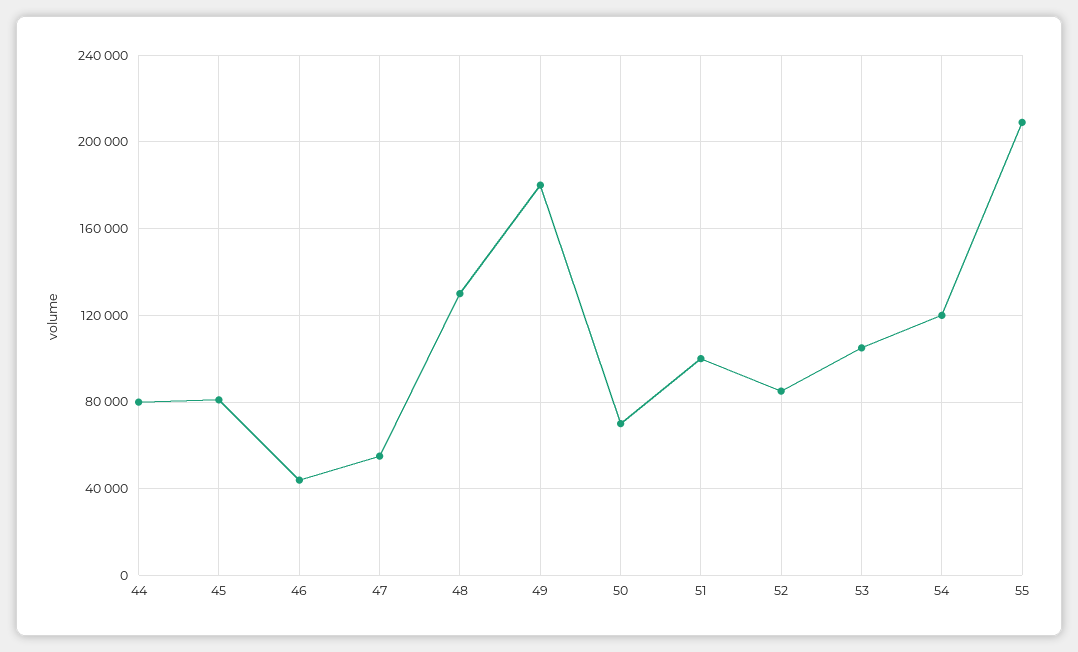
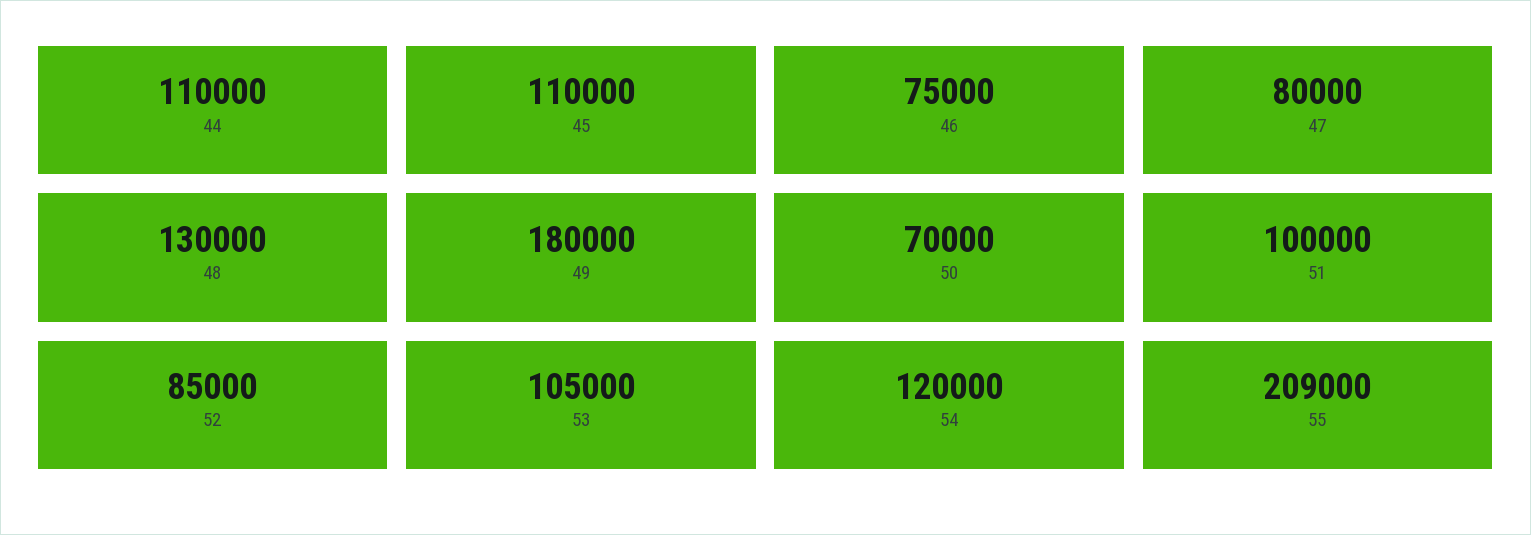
44: 80000 -> 110000
45: 80000 -> 110000
46: 45000 -> 75000
47: 55000 -> 80000

